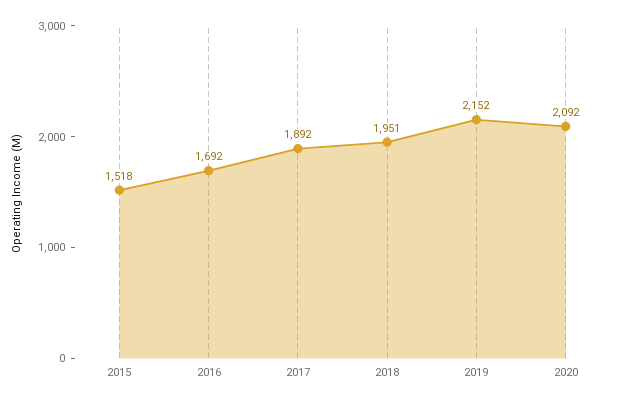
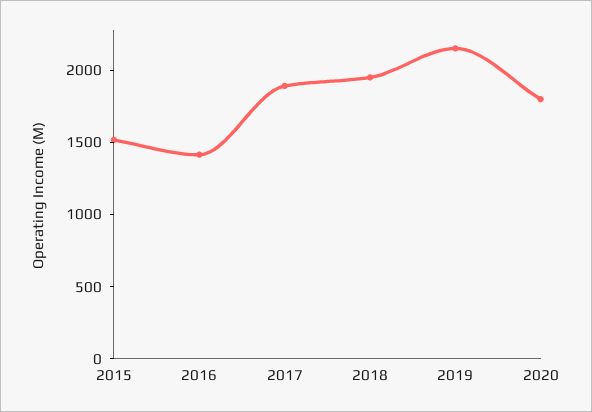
2016: 1692 -> 1400
2020: 2092 -> 1800

